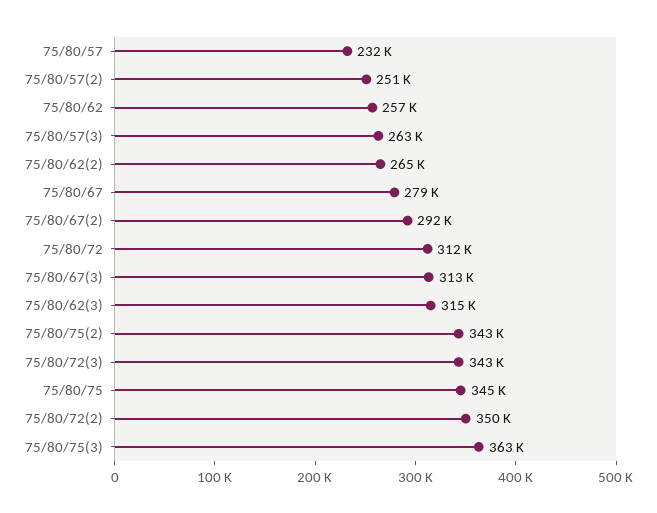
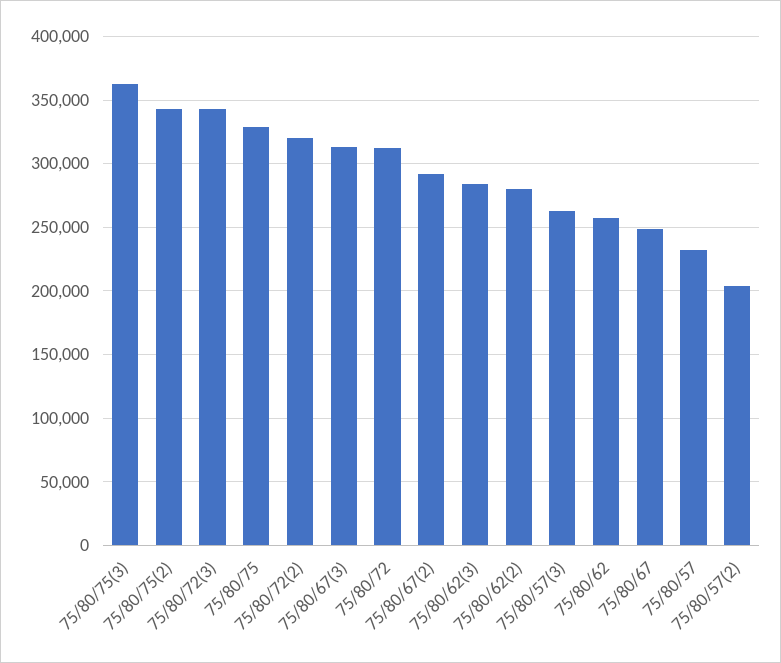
75/80/57(2): 251000 -> 205000
75/80/62(2): 265000 -> 280000
75/80/67: 279000 -> 250000
75/80/62(3): 315000 -> 285000
75/80/75: 345000 -> 330000
75/80/72(2): 350000 -> 320000

